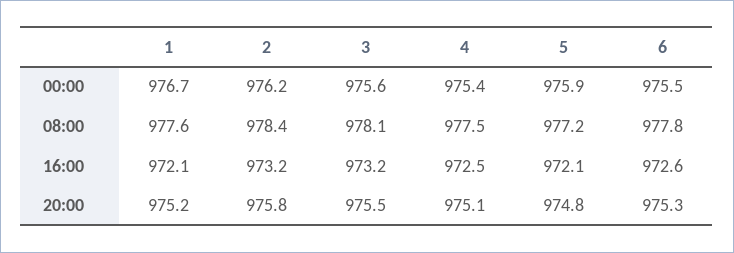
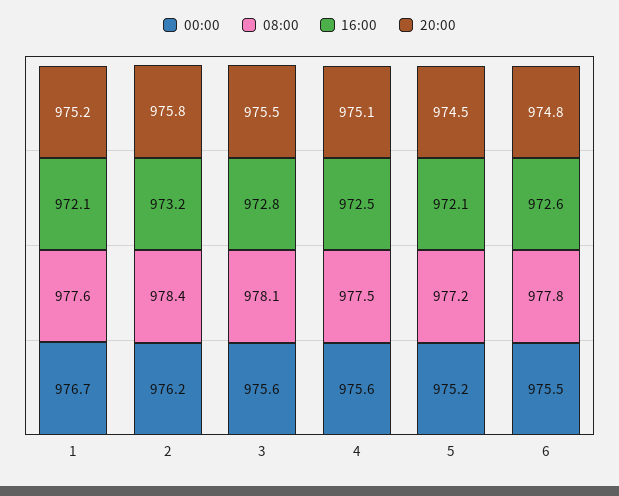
00:00, 4: 975.4 -> 975.6
00:00, 5: 975.9 -> 975.2
16:00, 3: 973.2 -> 972.8
20:00, 5: 974.8 -> 974.5
20:00, 6: 975.3 -> 974.8

